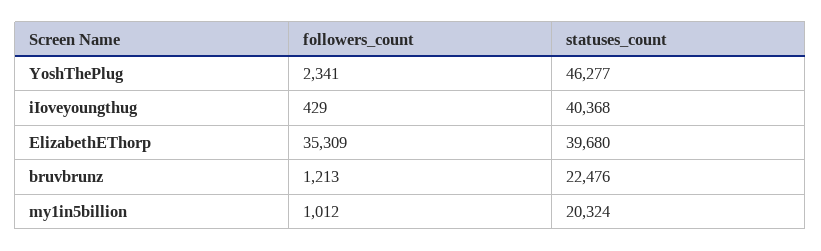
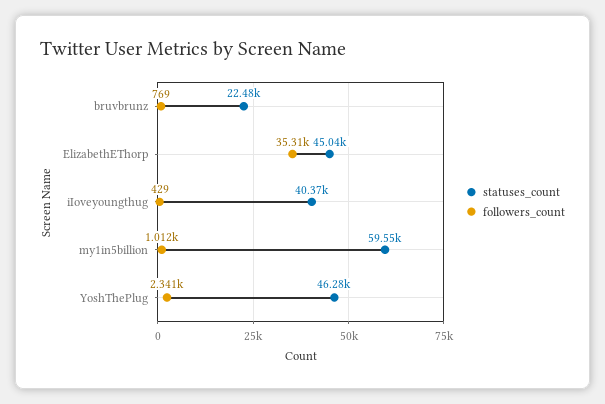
statuses_count, ElizabethEThorp: 39680 -> 45040
followers_count, bruvbrunz: 1213 -> 769
statuses_count, my1in5billion: 20324 -> 59550

